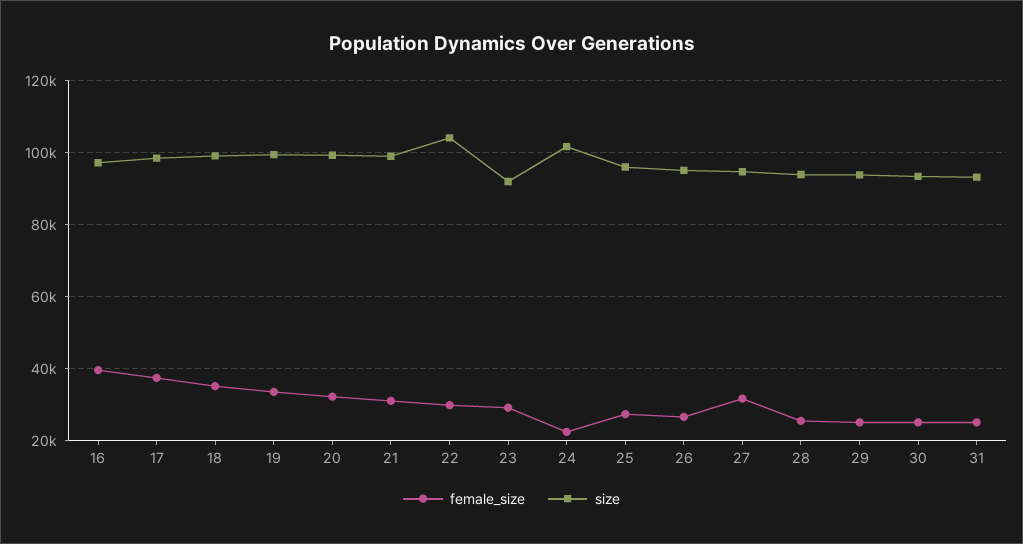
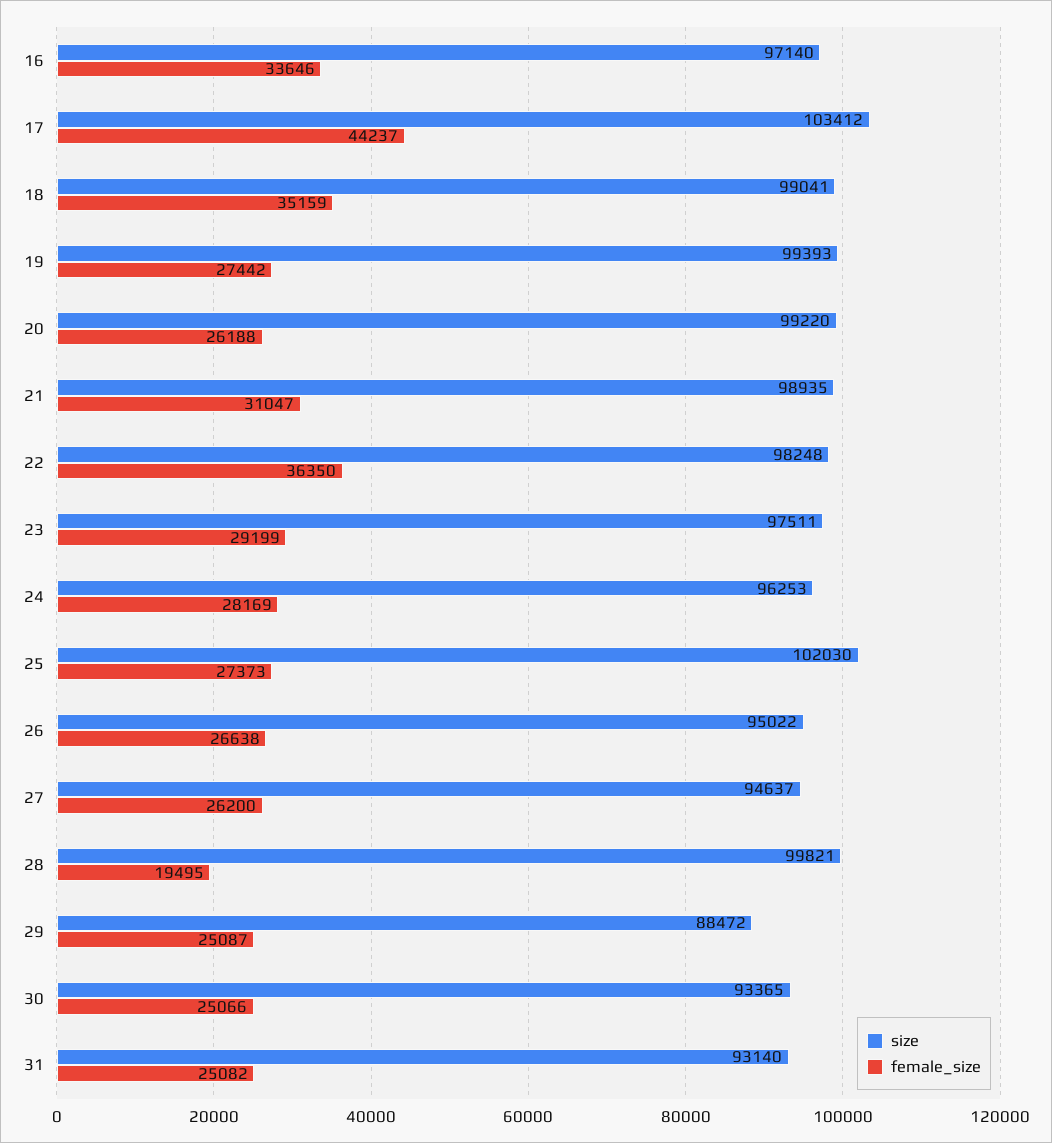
female_size, 16: 40000 -> 33646
female_size, 17: 38000 -> 44237
size, 17: 98000 -> 103412
female_size, 19: 34000 -> 27442
female_size, 20: 32000 -> 26188
female_size, 22: 30000 -> 36350
size, 22: 104000 -> 98248
size, 23: 92000 -> 97511
female_size, 24: 22000 -> 28169
size, 24: 102000 -> 96253
size, 25: 96000 -> 102030
female_size, 27: 32000 -> 26200
female_size, 28: 26000 -> 19495
size, 28: 94000 -> 99821
size, 29: 94000 -> 88472

